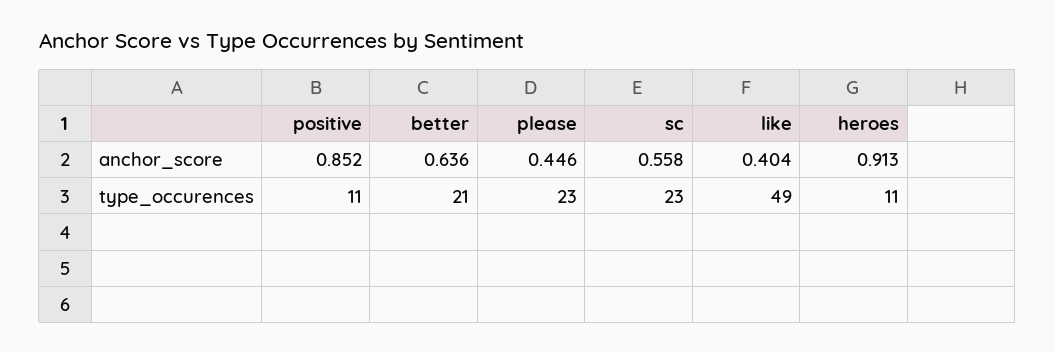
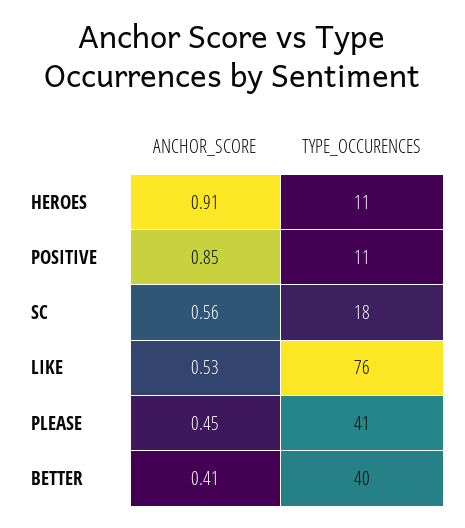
better, anchor_score: 0.636 -> 0.41
like, anchor_score: 0.404 -> 0.53
better, type_occurences: 21 -> 40
please, type_occurences: 23 -> 41
sc, type_occurences: 23 -> 18
like, type_occurences: 49 -> 76

